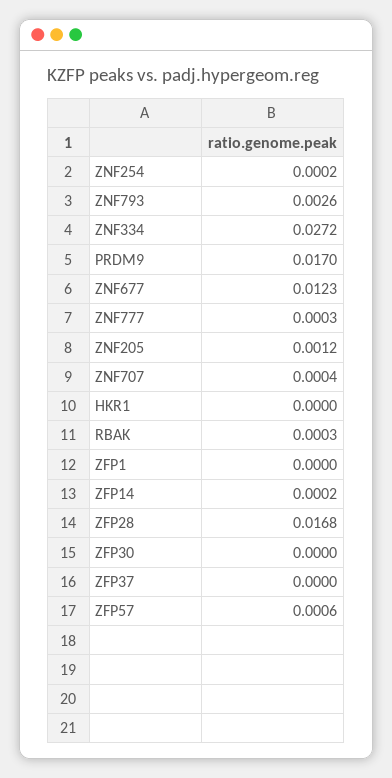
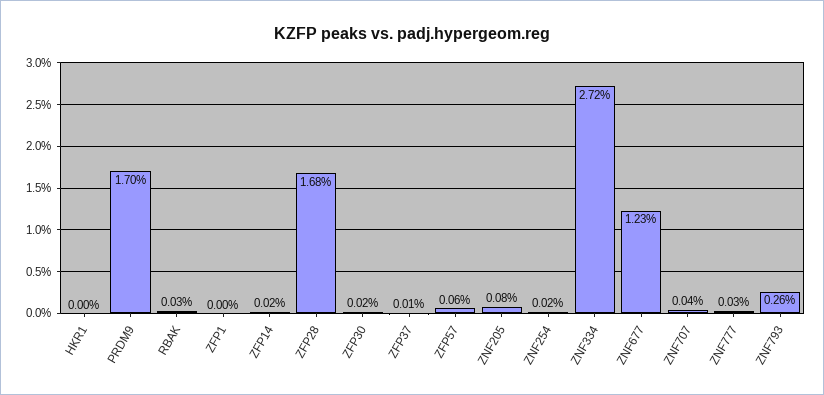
ZNF205: 0.0012 -> 0.0008
ZFP30: 0 -> 0.0002
ZFP37: 0 -> 0.0001

